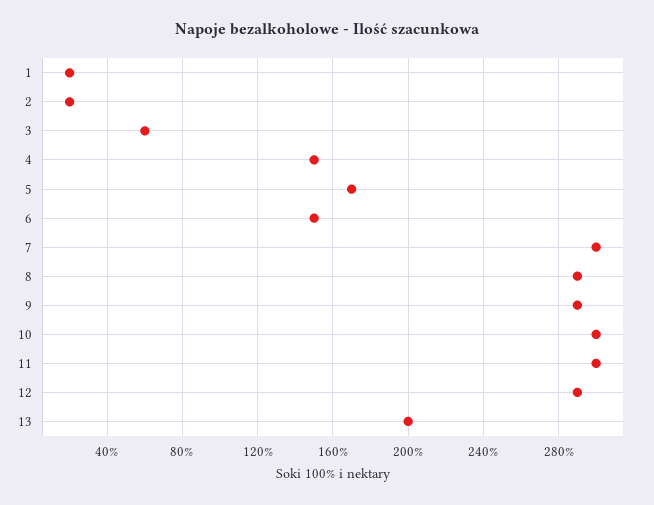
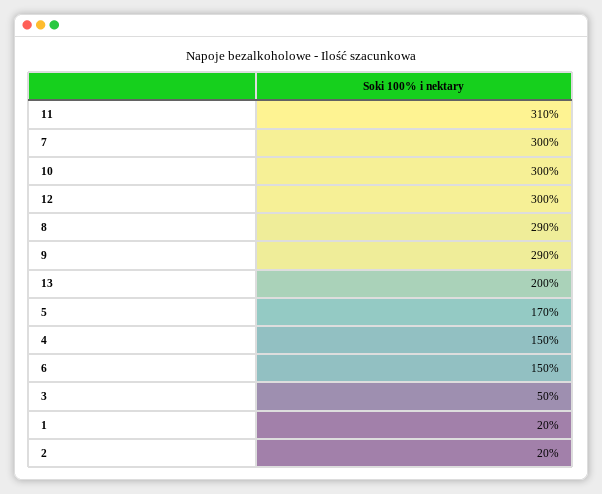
3: 60 -> 50
11: 300 -> 310
12: 290 -> 300

